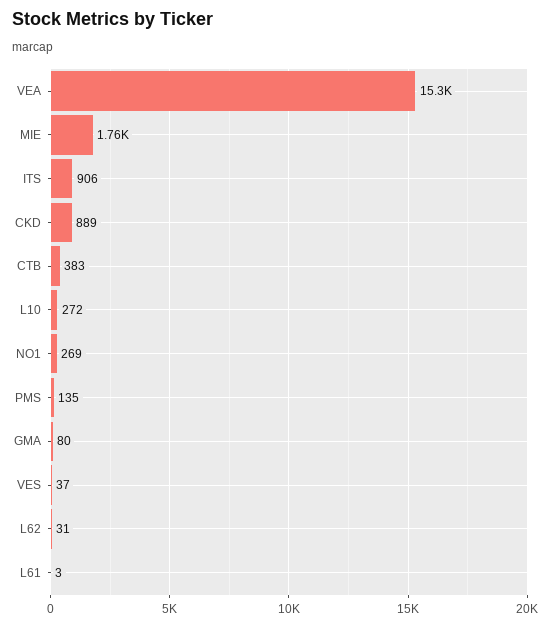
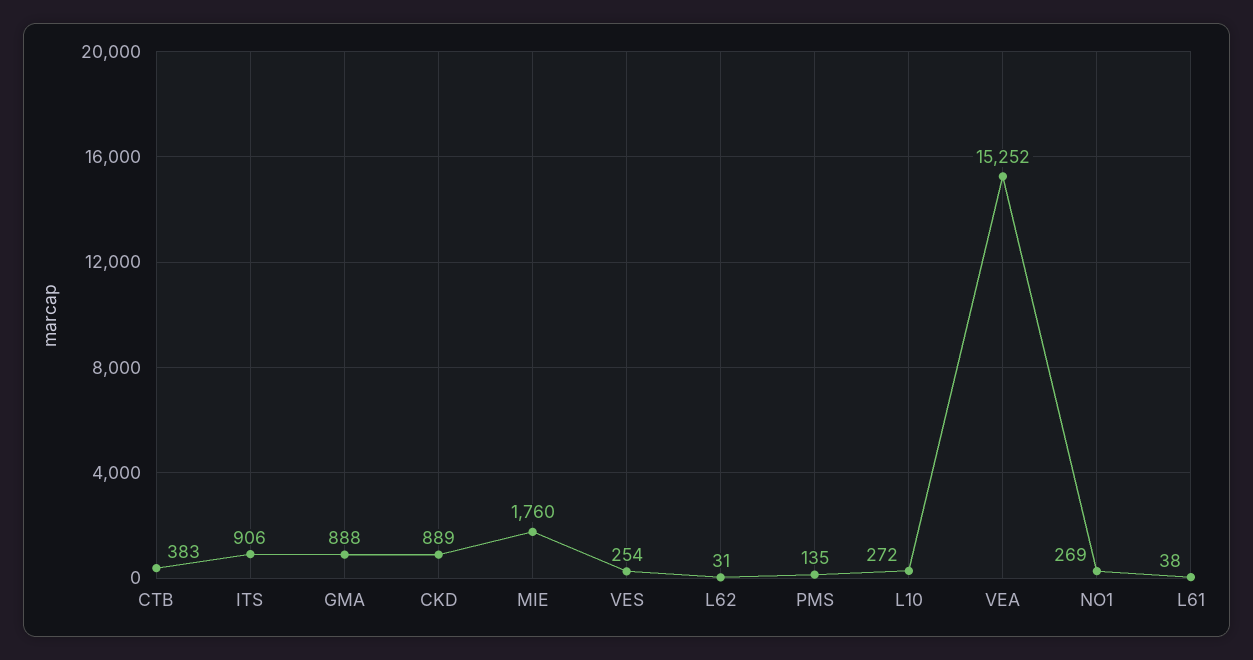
GMA: 80 -> 888
VES: 37 -> 254
L61: 3 -> 38

